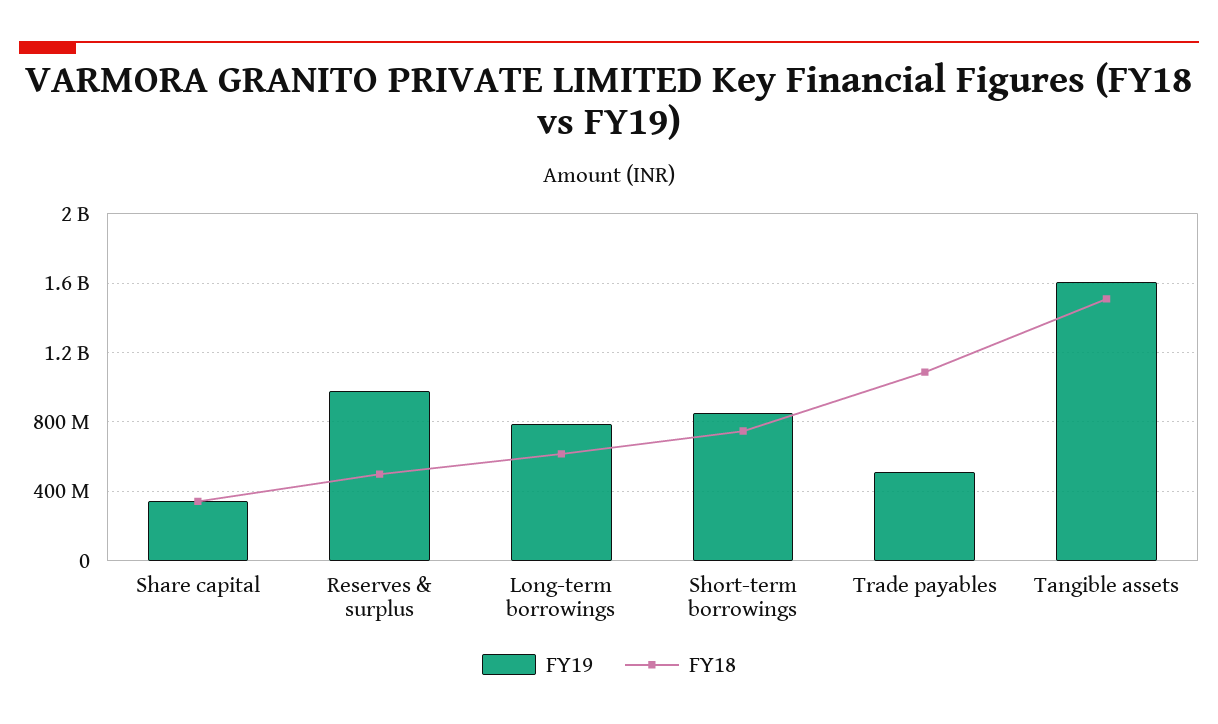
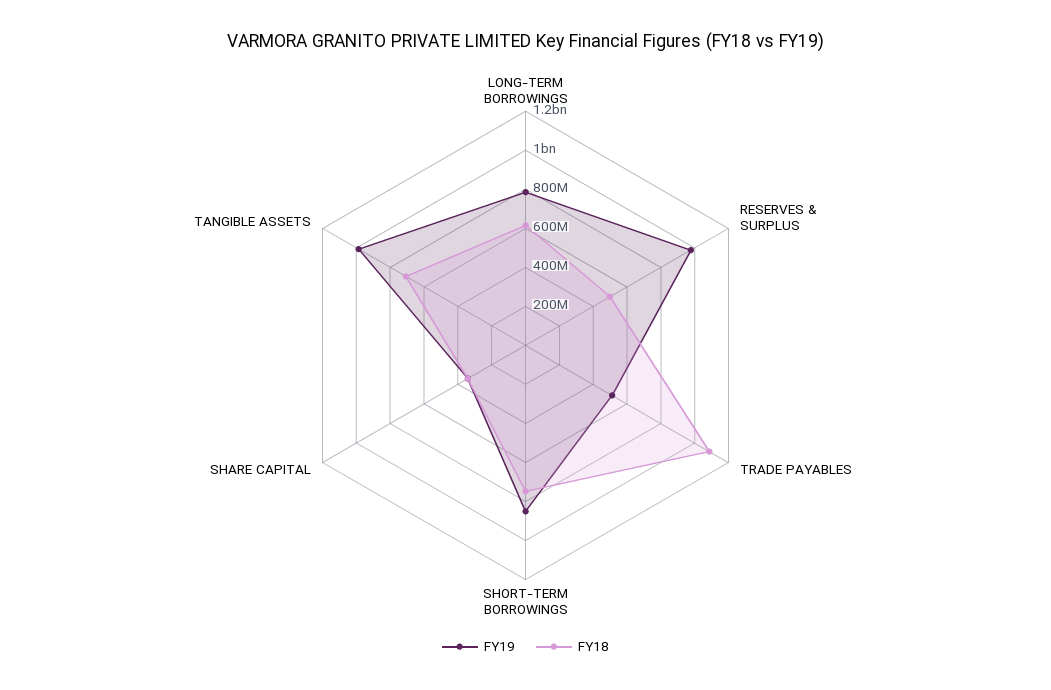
FY19, Tangible assets: 1600000000 -> 1000000000
FY18, Tangible assets: 1500000000 -> 700000000

